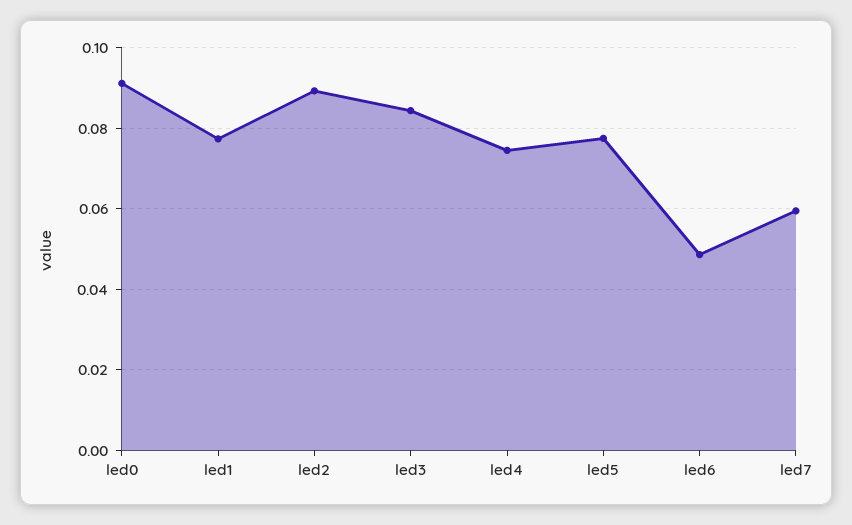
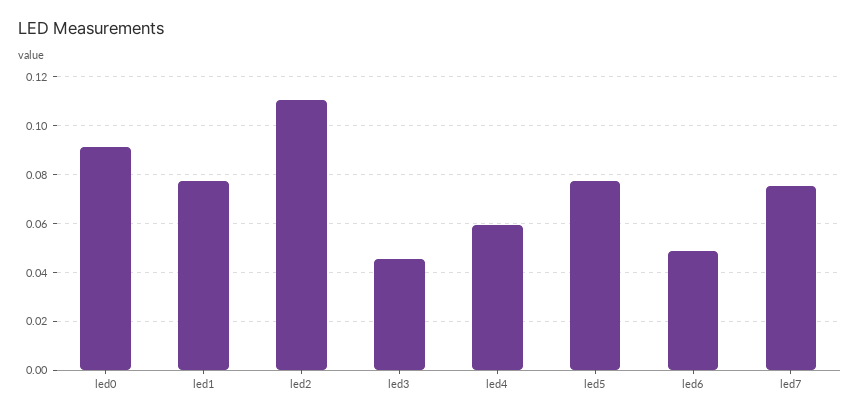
led2: 0.09 -> 0.11
led3: 0.084 -> 0.045
led4: 0.074 -> 0.06
led7: 0.06 -> 0.075

